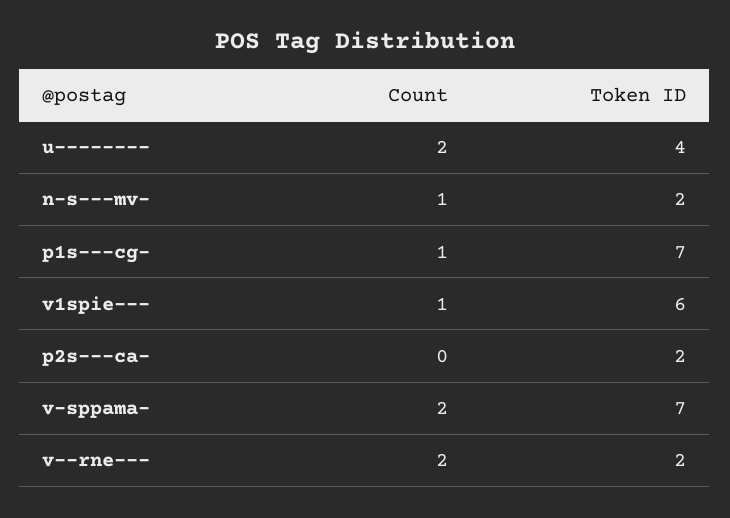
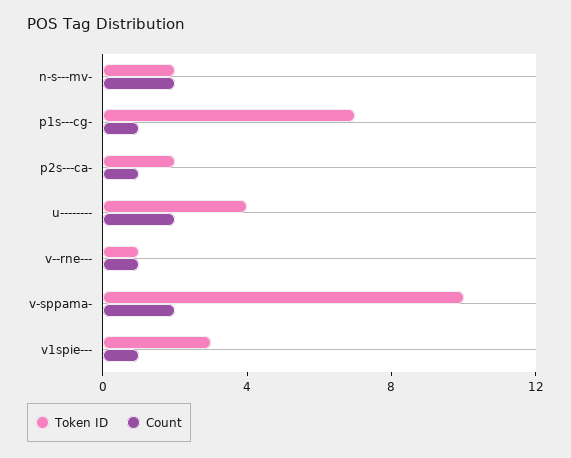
Count, n-s---mv-: 1 -> 2
Token ID, v1spie---: 6 -> 3
Count, p2s---ca-: 0 -> 1
Token ID, v-sppama-: 7 -> 10
Count, v--rne---: 2 -> 1
Token ID, v--rne---: 2 -> 1

